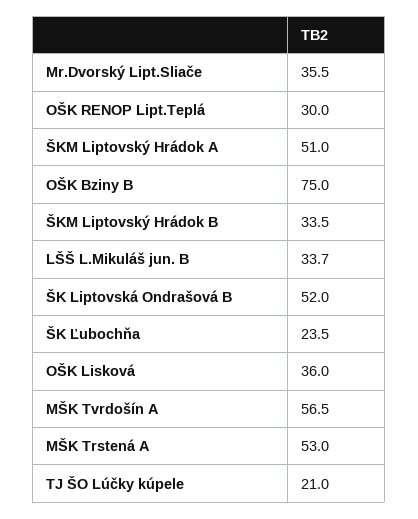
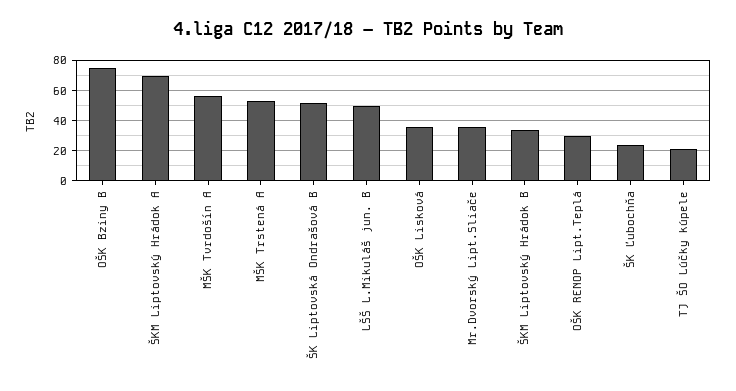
ŠKM Liptovský Hrádok A: 51 -> 70
LŠŠ L.Mikuláš jun. B: 33.7 -> 50

